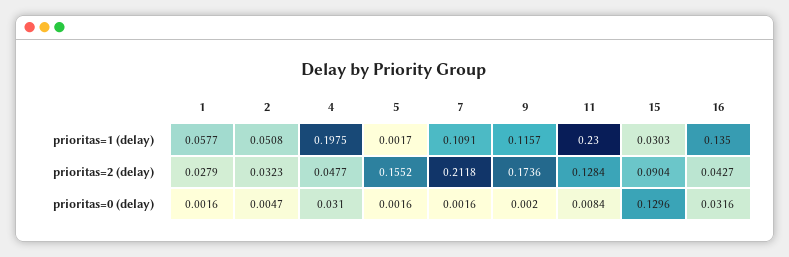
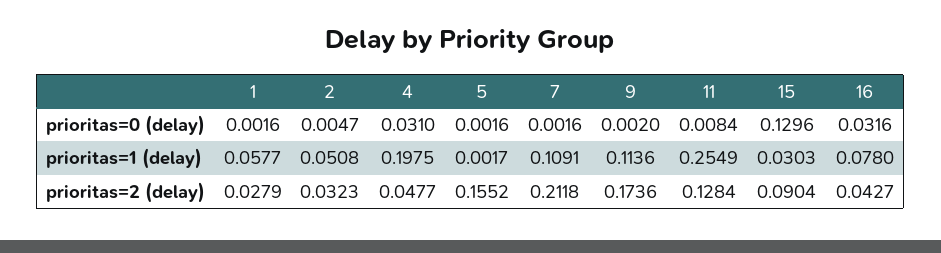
9, prioritas=1 (delay): 0.1157 -> 0.1136
11, prioritas=1 (delay): 0.23 -> 0.2549
16, prioritas=1 (delay): 0.135 -> 0.078

